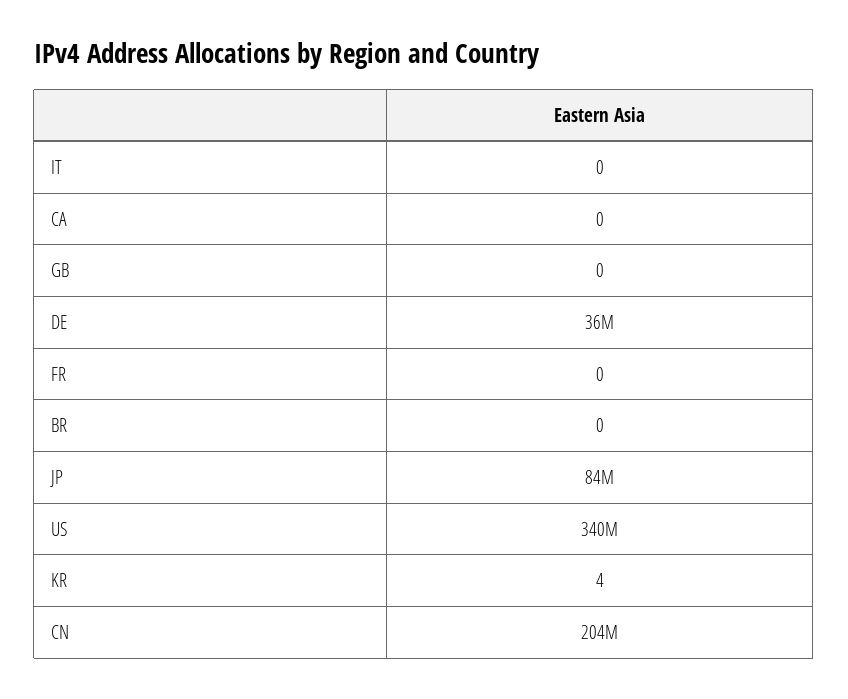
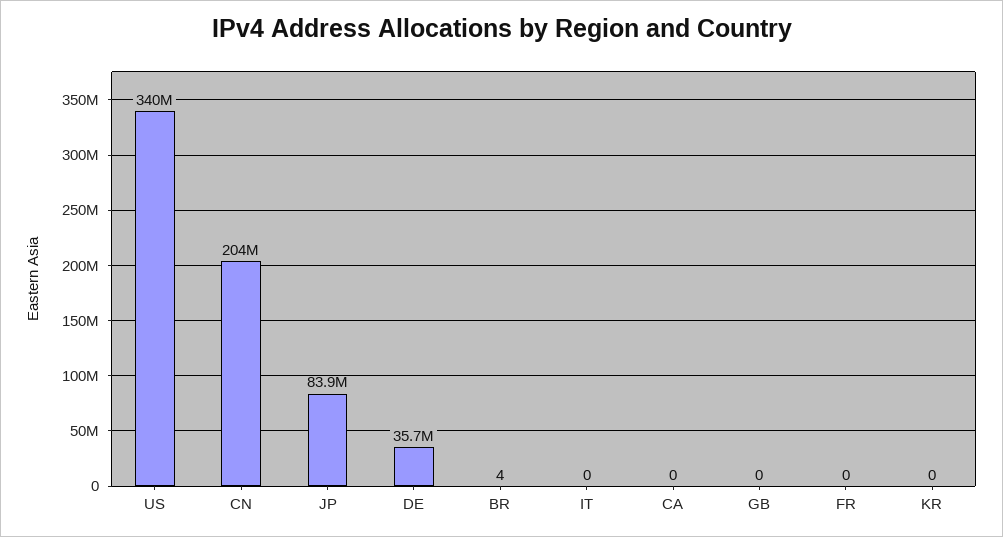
BR: 0 -> 4
KR: 4 -> 0

